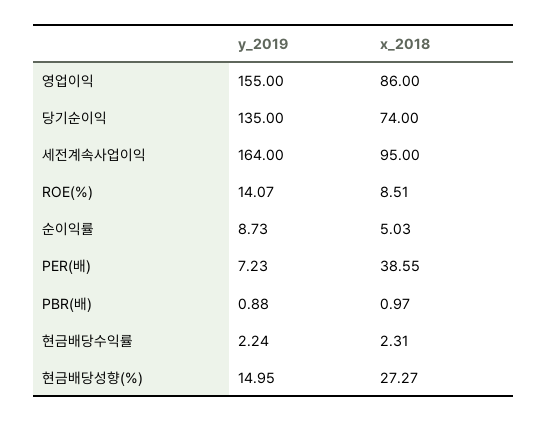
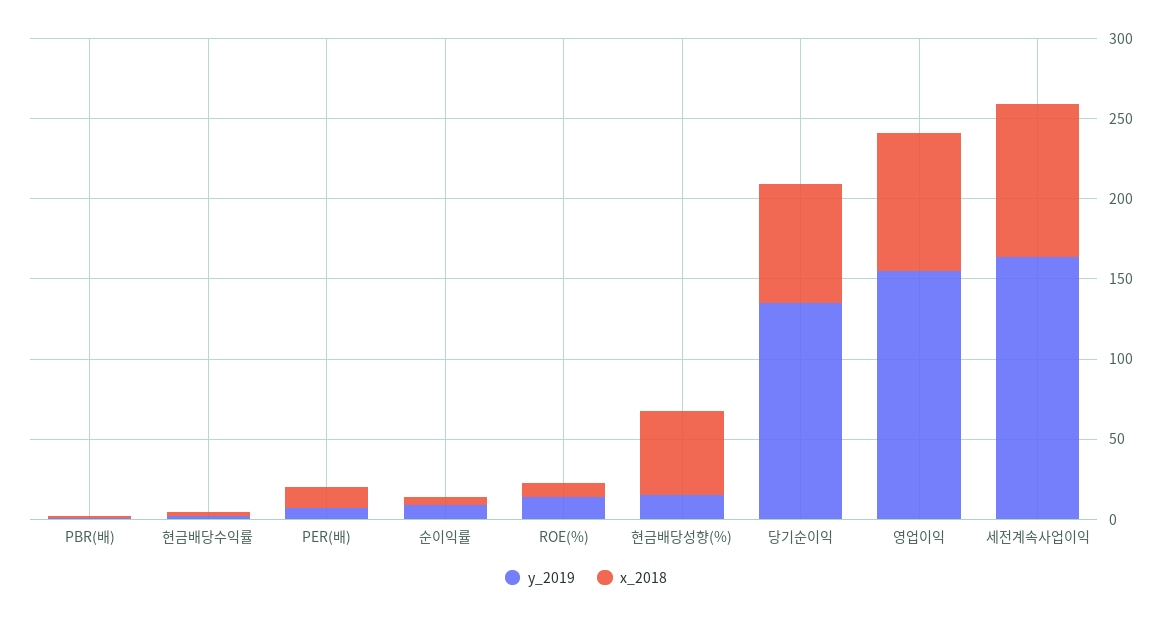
x_2018, PER(배): 38.55 -> 10
x_2018, 현금배당성향(%): 27.27 -> 50

